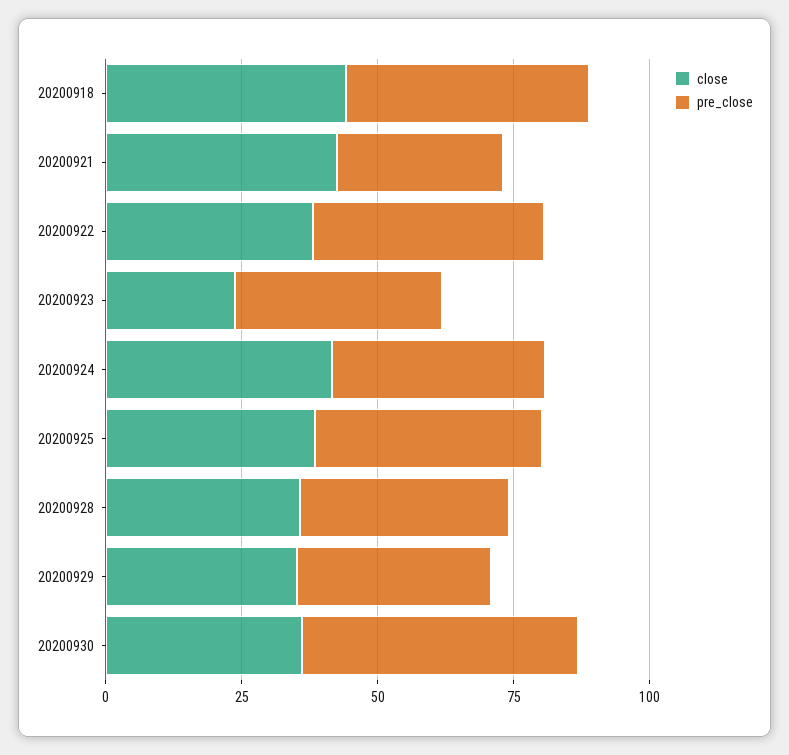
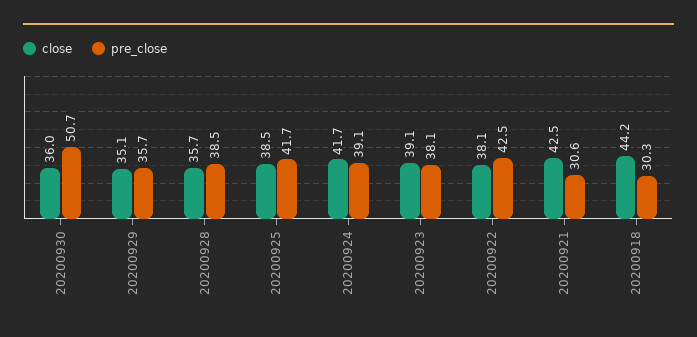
pre_close, 20200918: 45 -> 30.3
close, 20200923: 25 -> 39.1

